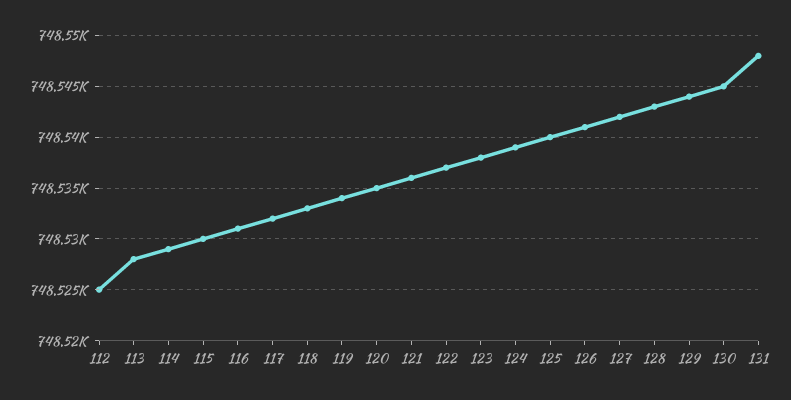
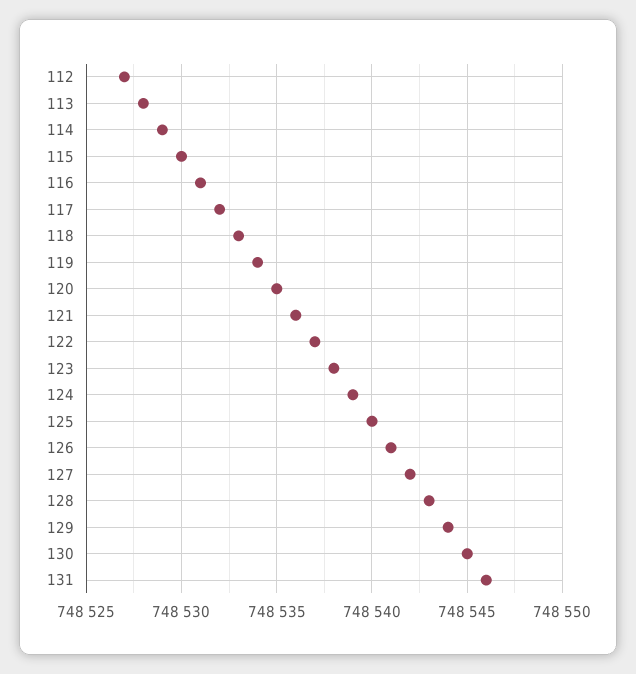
112: 748525 -> 748527
131: 748548 -> 748546

